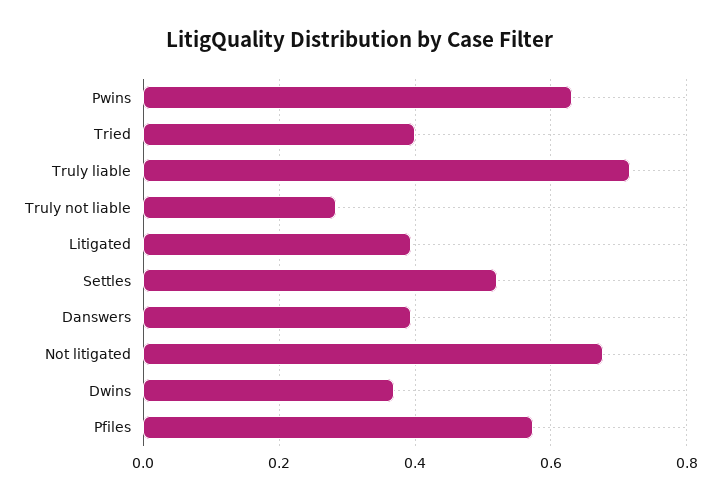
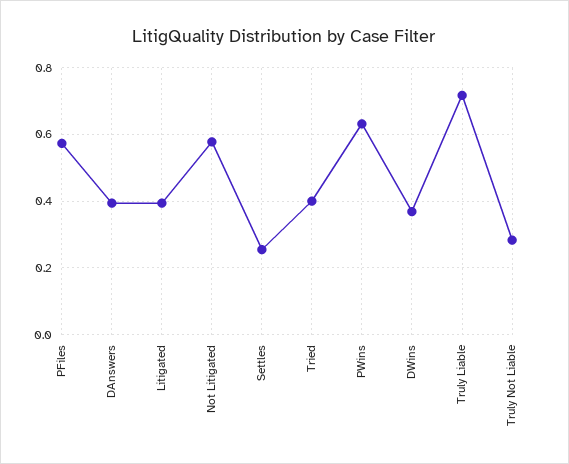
Settles: 0.52 -> 0.26
Not litigated: 0.68 -> 0.58

